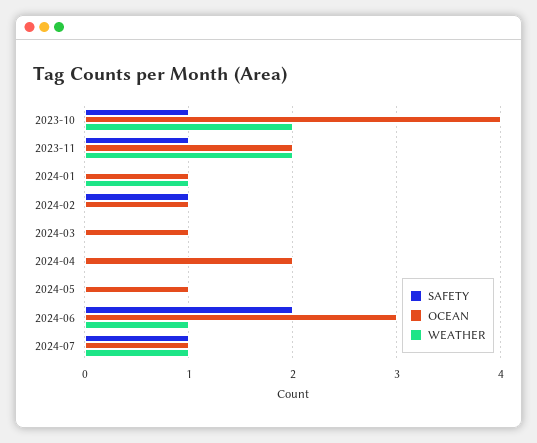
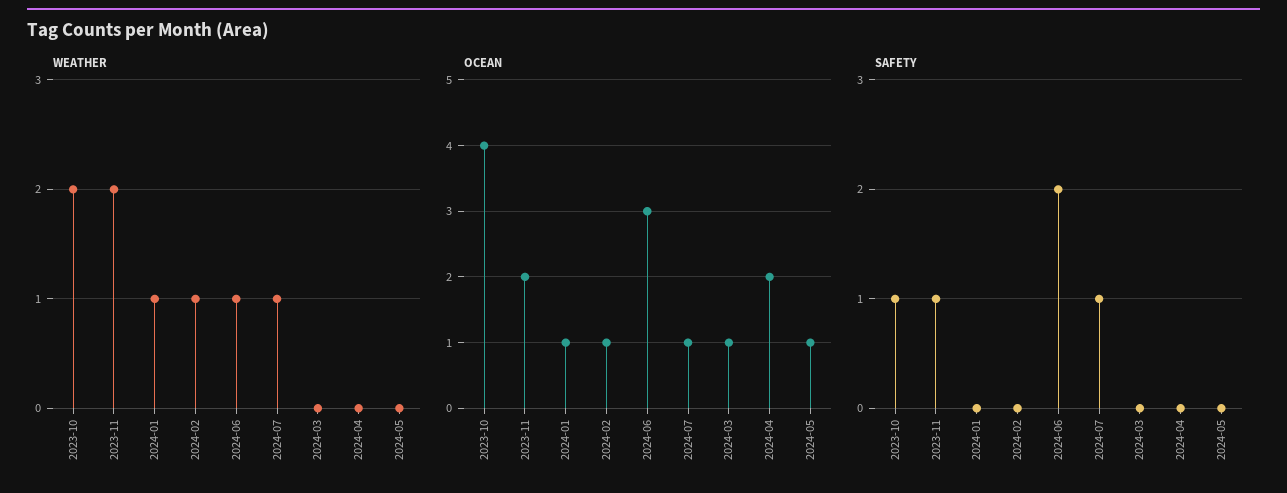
SAFETY, 2024-02: 1 -> 0
WEATHER, 2024-02: 0 -> 1

